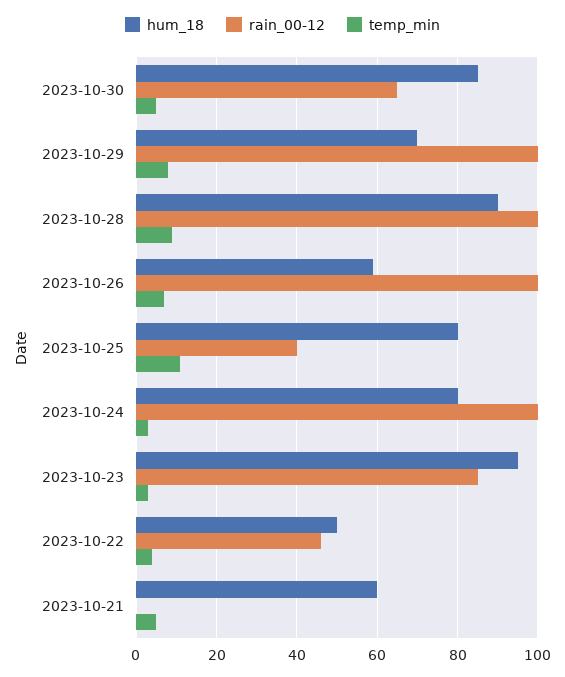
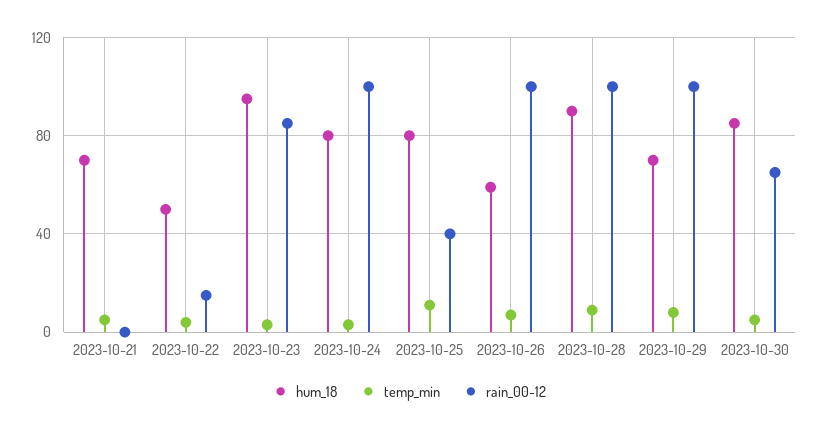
rain_00-12, 2023-10-22: 45 -> 15
hum_18, 2023-10-21: 60 -> 70

